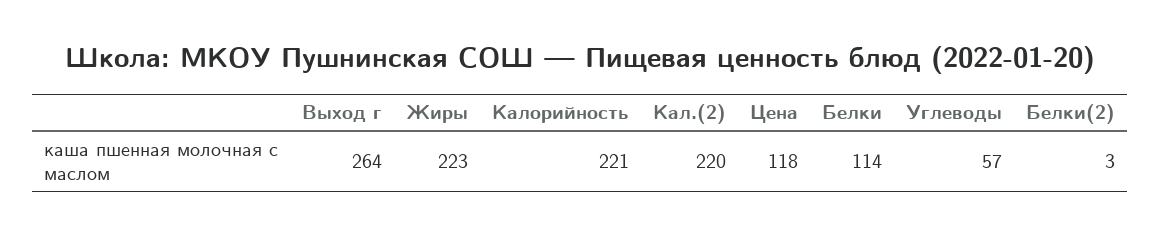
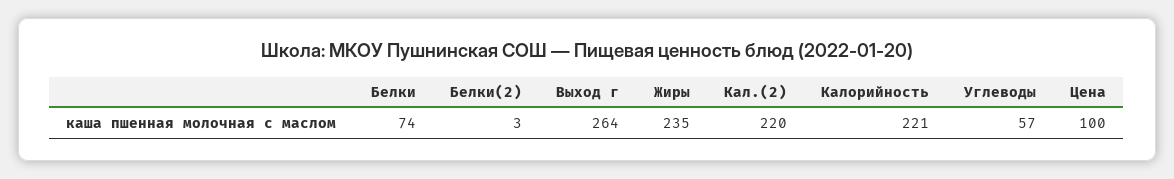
Жиры: 223 -> 235
Цена: 118 -> 100
Белки: 114 -> 74

